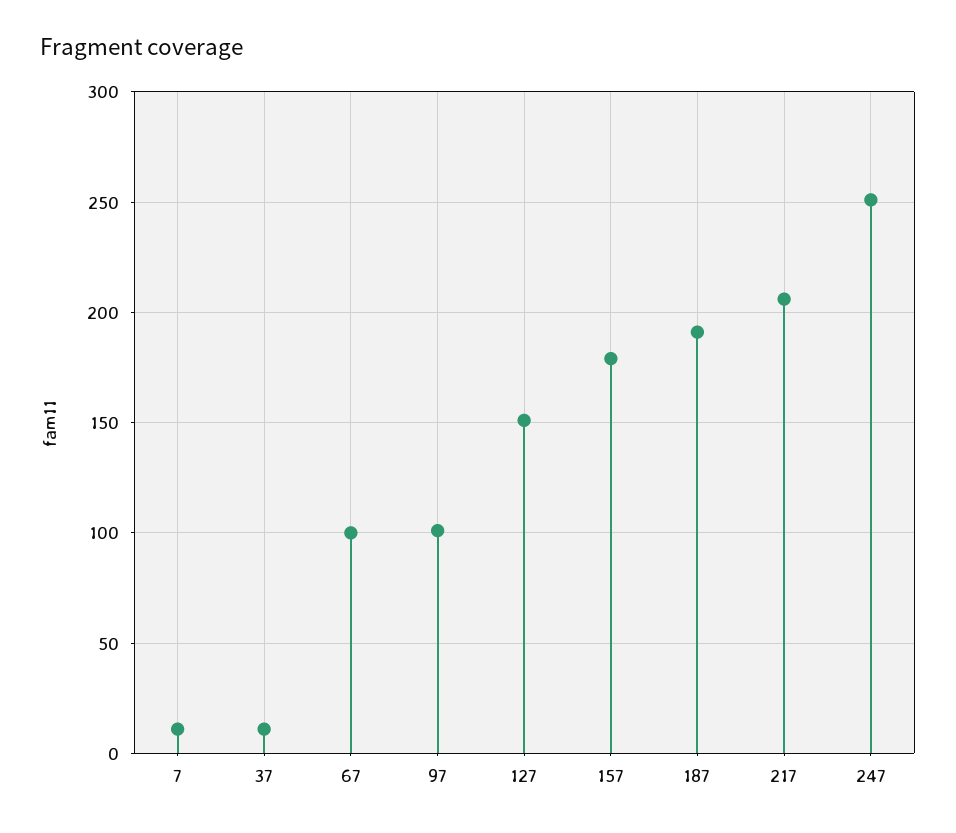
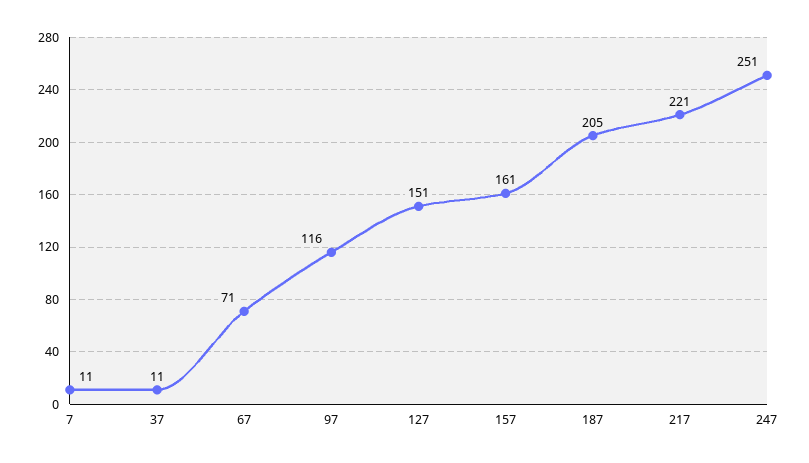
67: 100 -> 71
97: 100 -> 116
157: 180 -> 161
187: 190 -> 205
217: 205 -> 221

